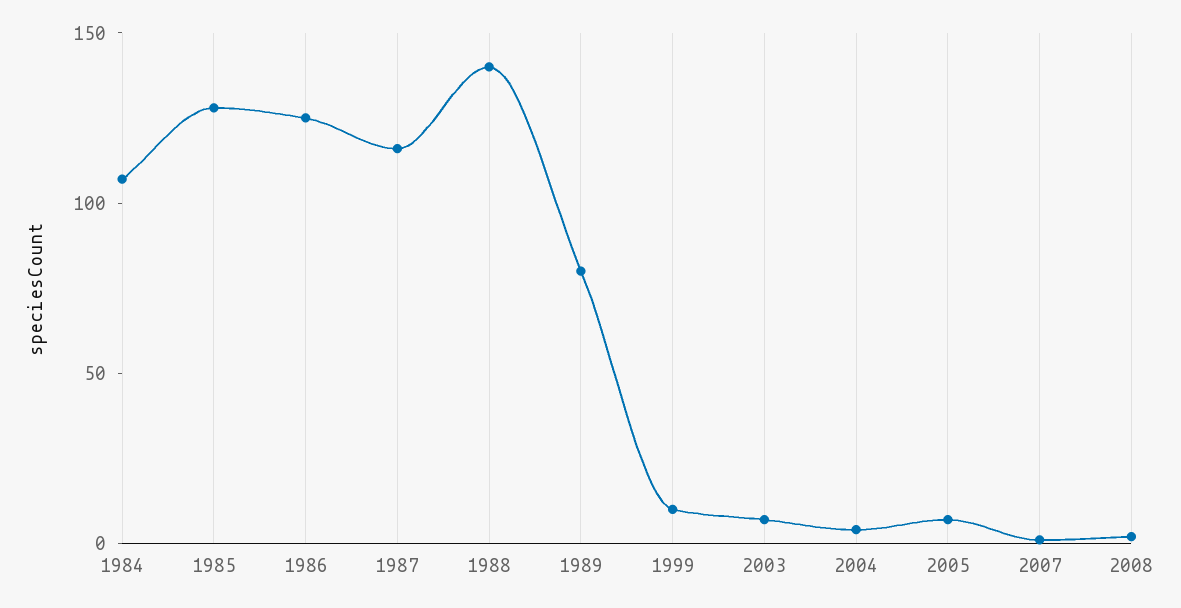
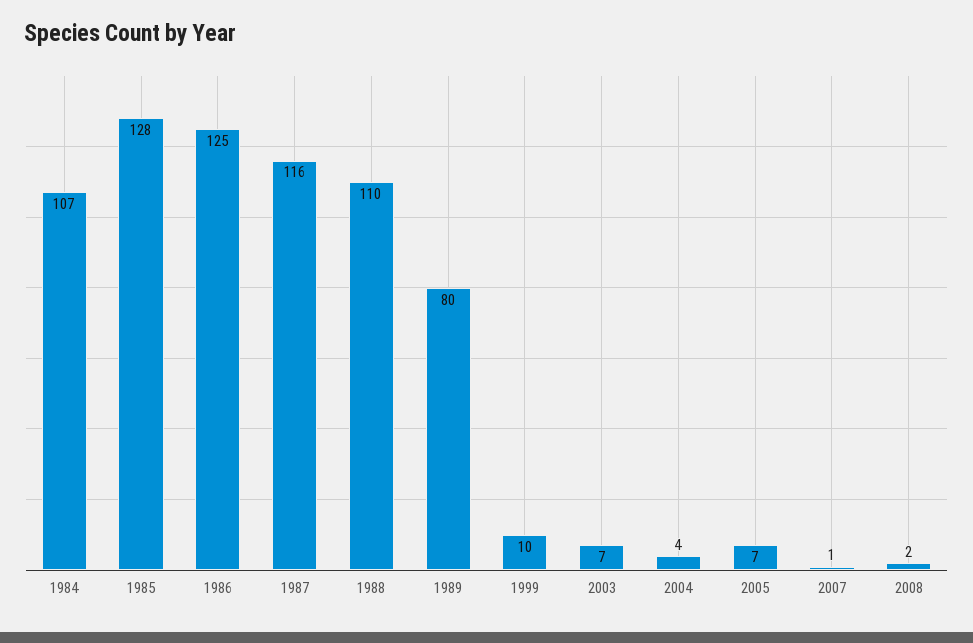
1988: 140 -> 110

